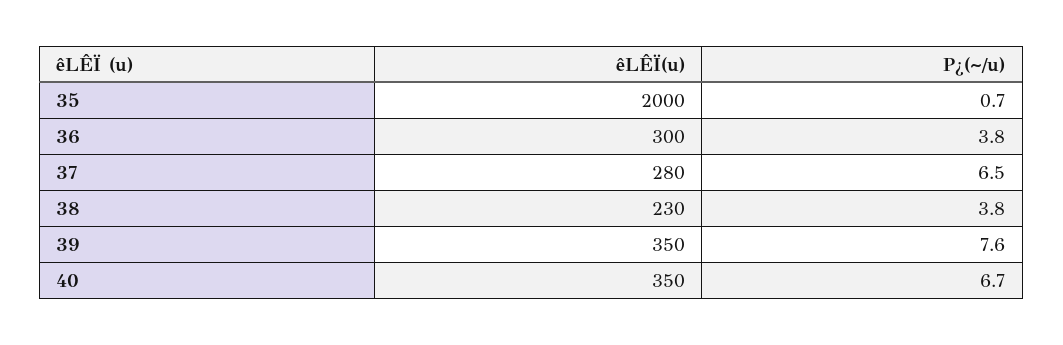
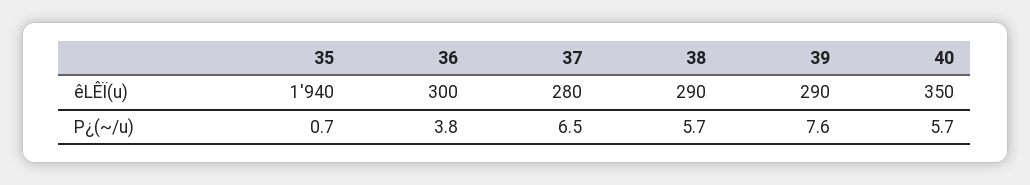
êLÊÏ(u), 35: 2000 -> 1940
êLÊÏ(u), 38: 230 -> 290
P¿(~/u), 38: 3.8 -> 5.7
êLÊÏ(u), 39: 350 -> 290
P¿(~/u), 40: 6.7 -> 5.7

